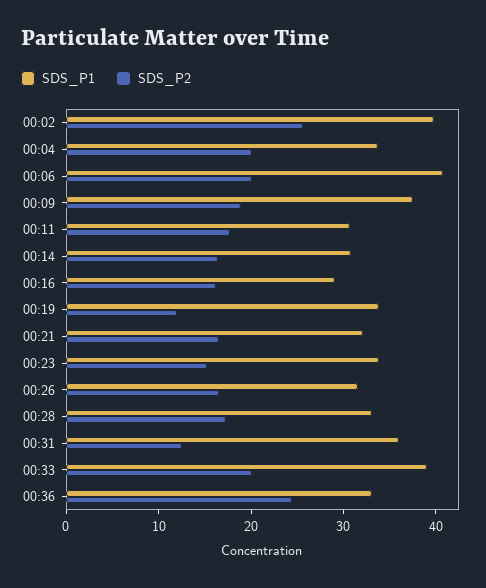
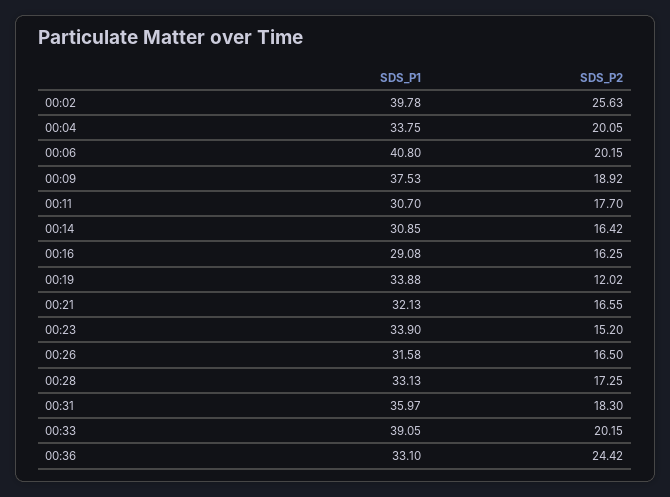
SDS_P2, 00:31: 12 -> 18.3

